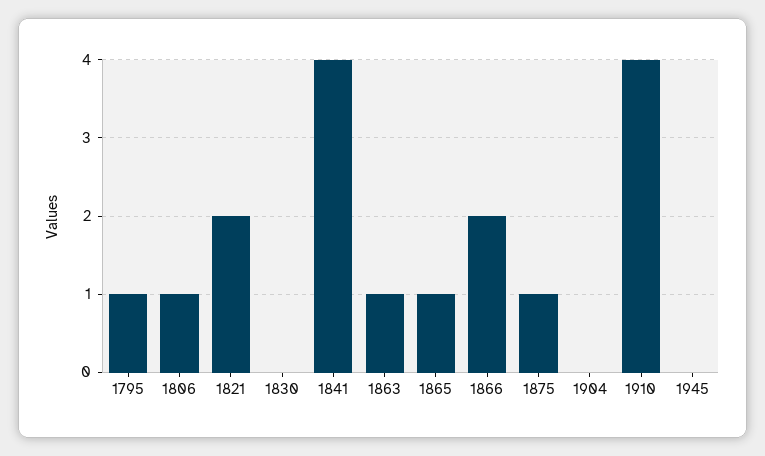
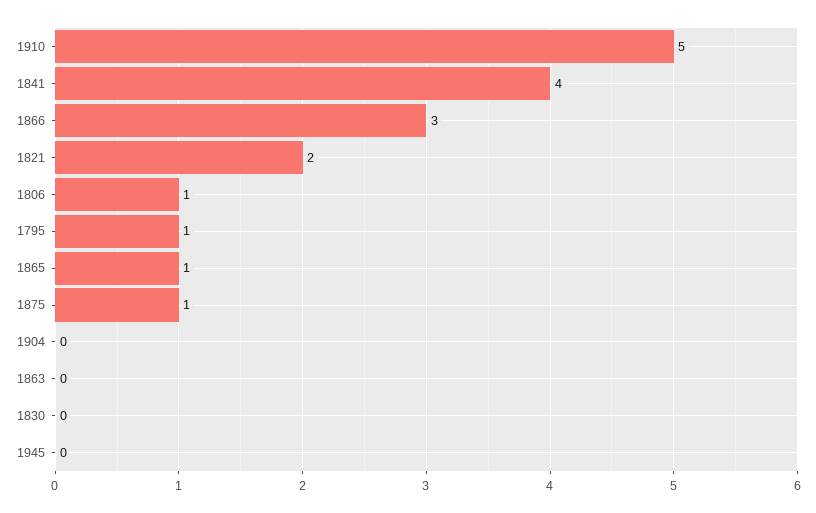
1863: 1 -> 0
1866: 2 -> 3
1910: 4 -> 5

